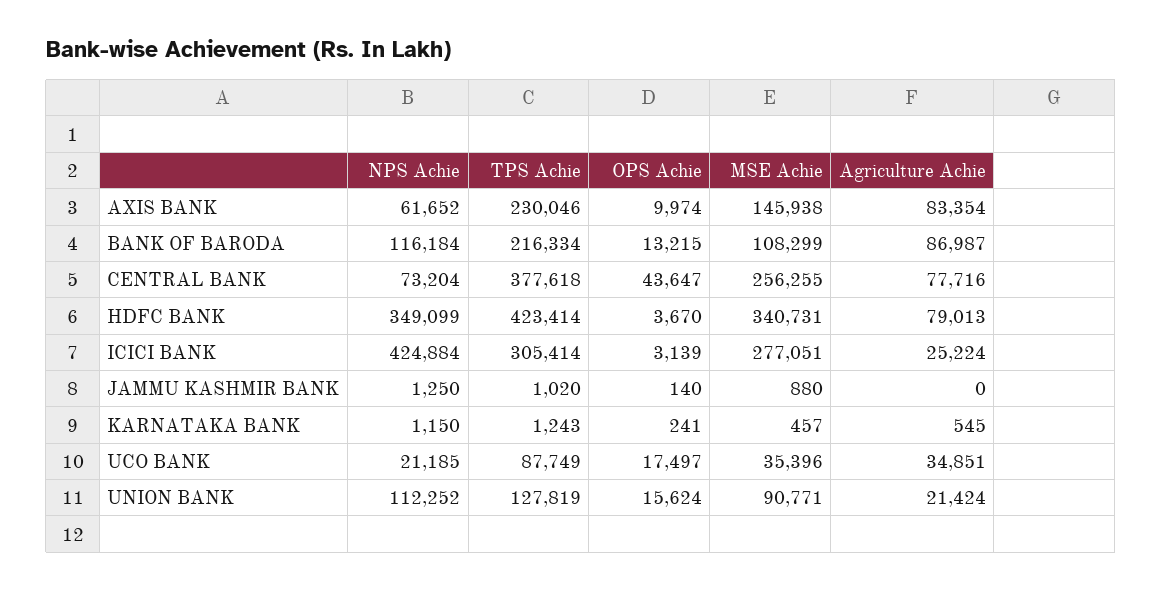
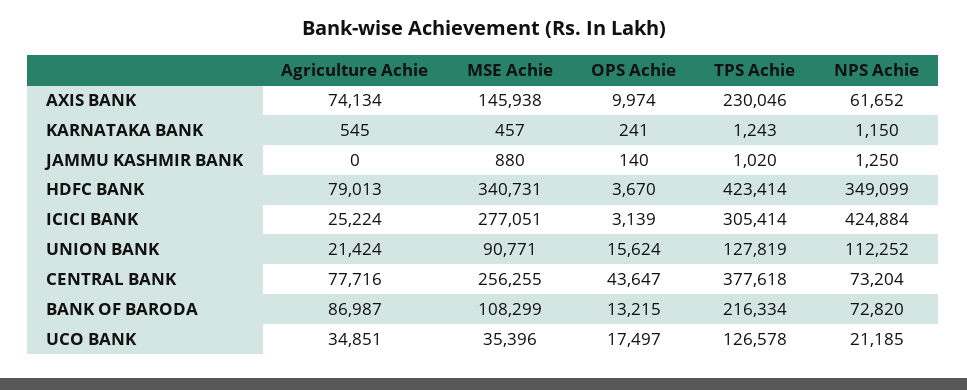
Agriculture Achie, AXIS BANK: 83354 -> 74134
NPS Achie, BANK OF BARODA: 116184 -> 72820
TPS Achie, UCO BANK: 87749 -> 126578

